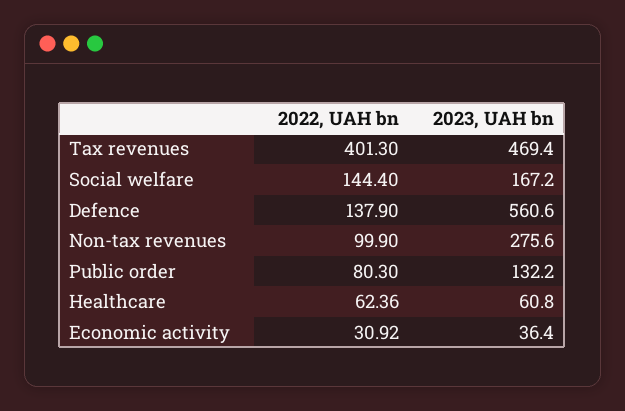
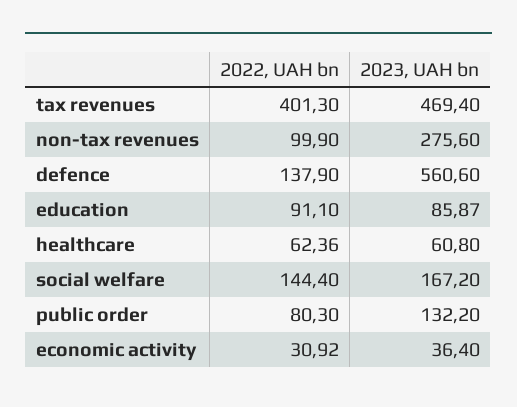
2022, UAH bn, education: none -> 91.1
2023, UAH bn, education: none -> 85.87

